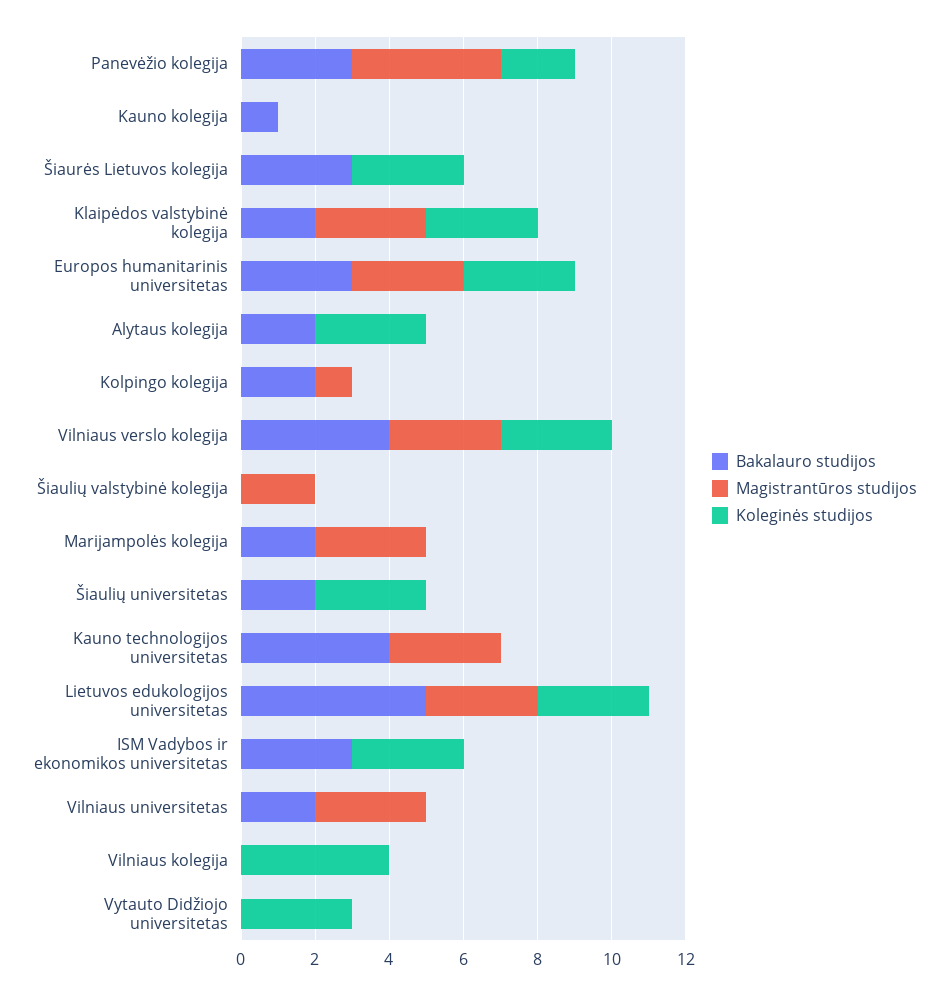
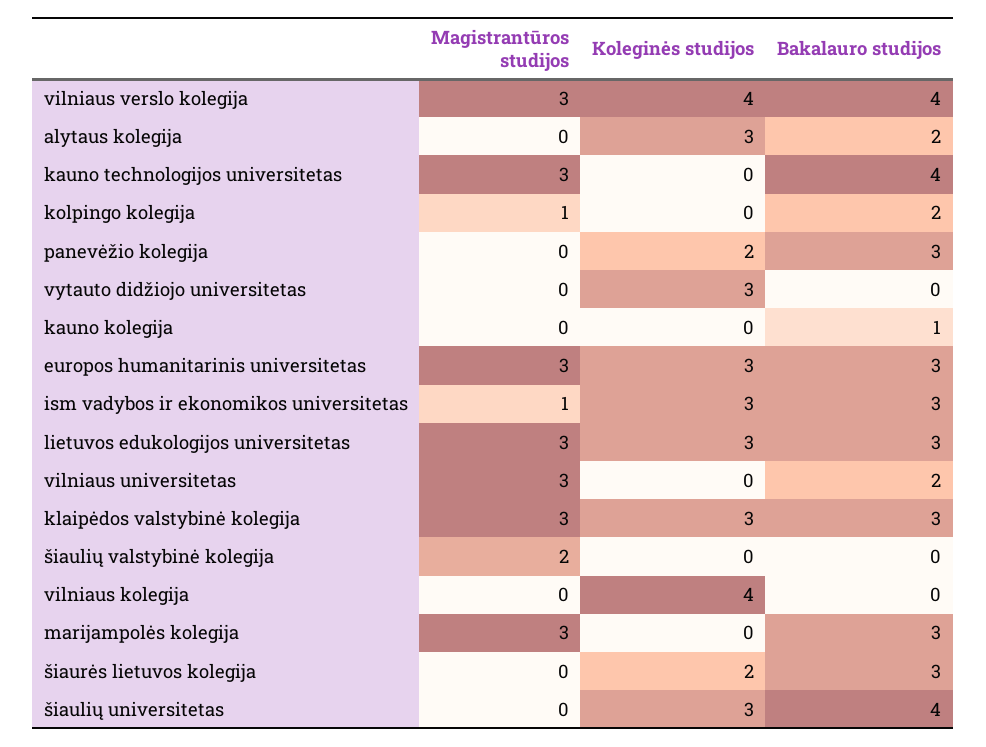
Magistrantūros studijos, Panevėžio kolegija: 4 -> 0
Koleginės studijos, Šiaurės Lietuvos kolegija: 3 -> 2
Bakalauro studijos, Klaipėdos valstybinė kolegija: 2 -> 3
Koleginės studijos, Vilniaus verslo kolegija: 3 -> 4
Bakalauro studijos, Marijampolės kolegija: 2 -> 3
Bakalauro studijos, Šiaulių universitetas: 2 -> 4
Bakalauro studijos, Lietuvos edukologijos universitetas: 5 -> 3
Magistrantūros studijos, ISM Vadybos ir ekonomikos universitetas: 0 -> 1

